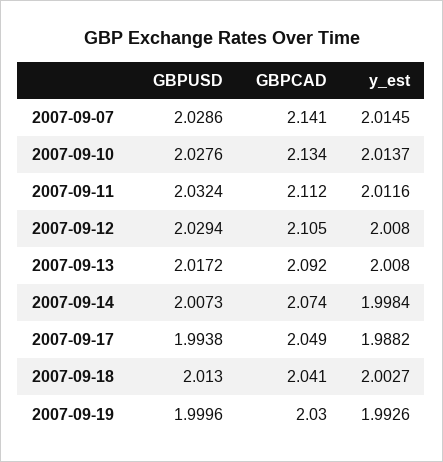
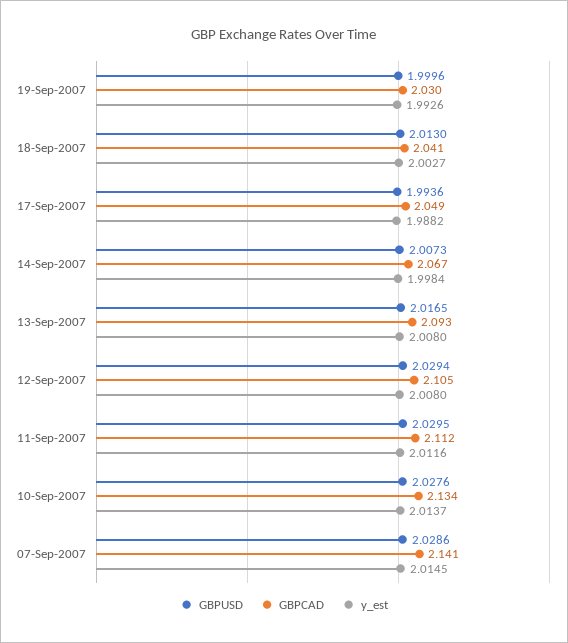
GBPUSD, 2007-09-11: 2.0324 -> 2.0295
GBPUSD, 2007-09-13: 2.0172 -> 2.0165
GBPCAD, 2007-09-13: 2.092 -> 2.093
GBPCAD, 2007-09-14: 2.074 -> 2.067
GBPUSD, 2007-09-17: 1.9938 -> 1.9936

